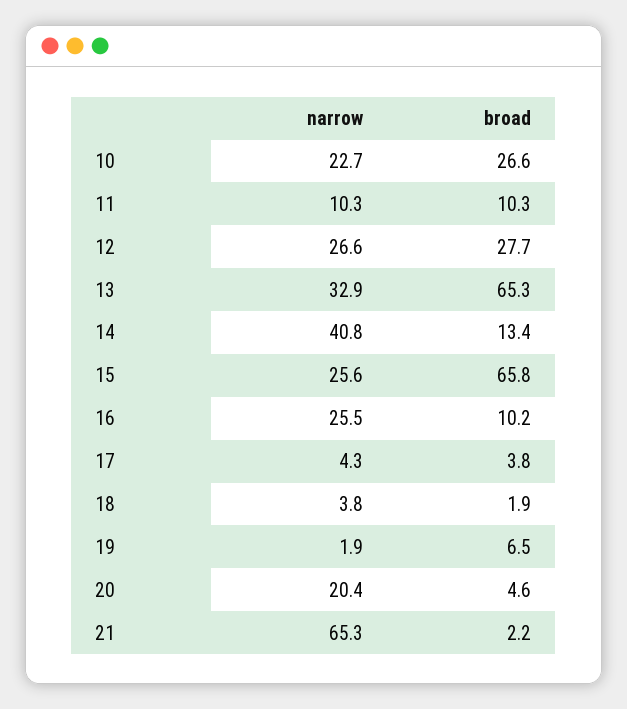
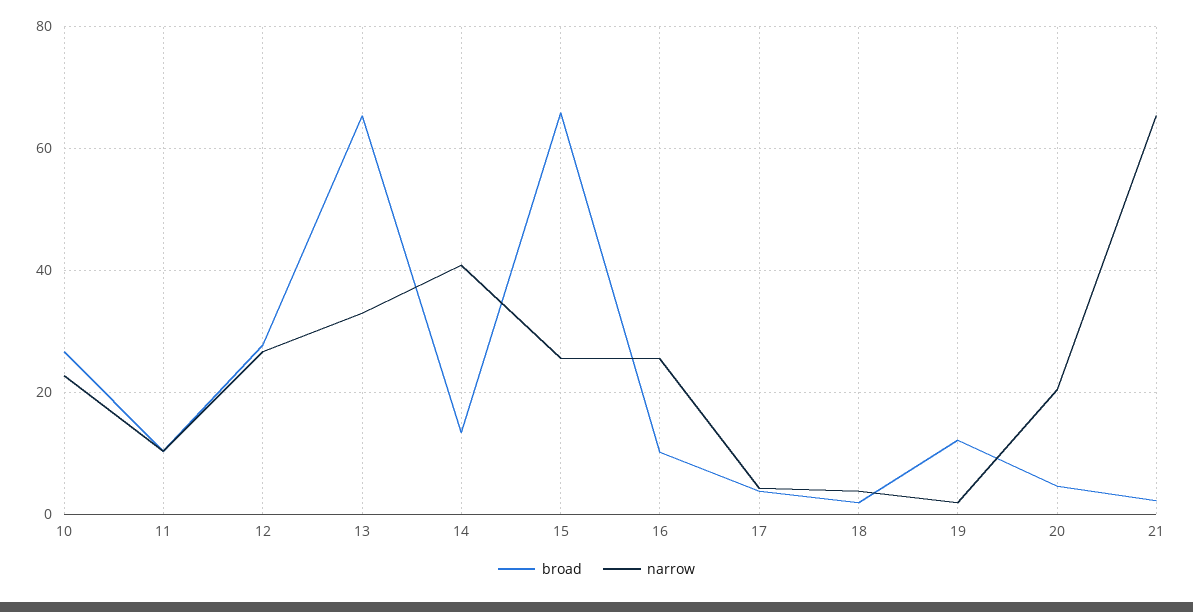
broad, 19: 6.5 -> 12

